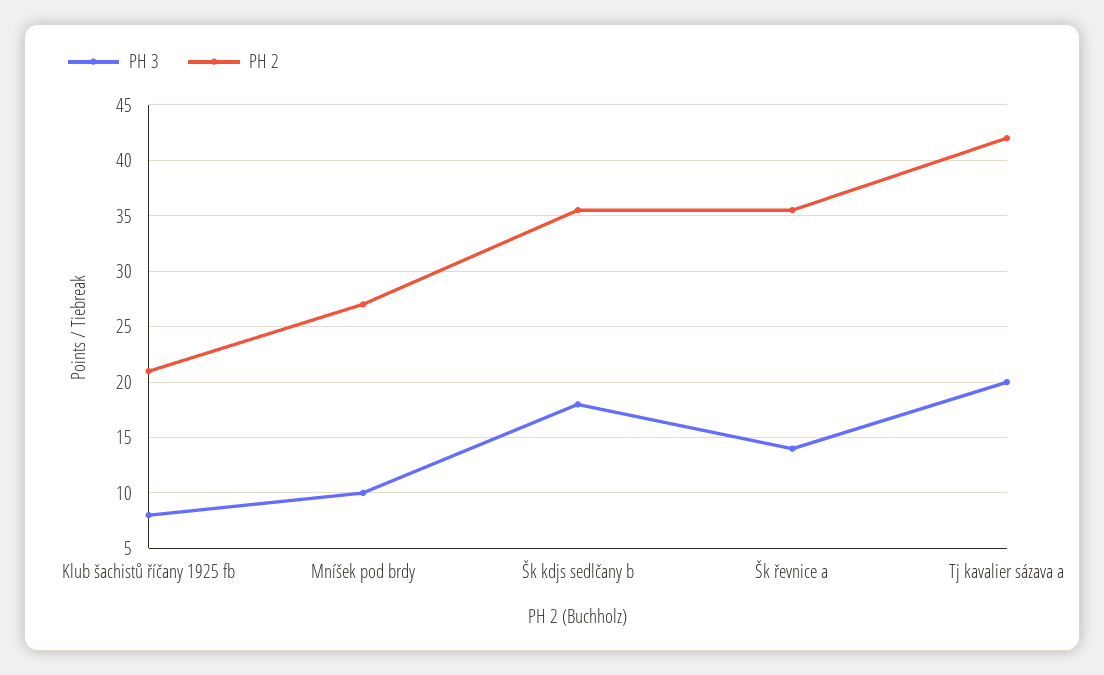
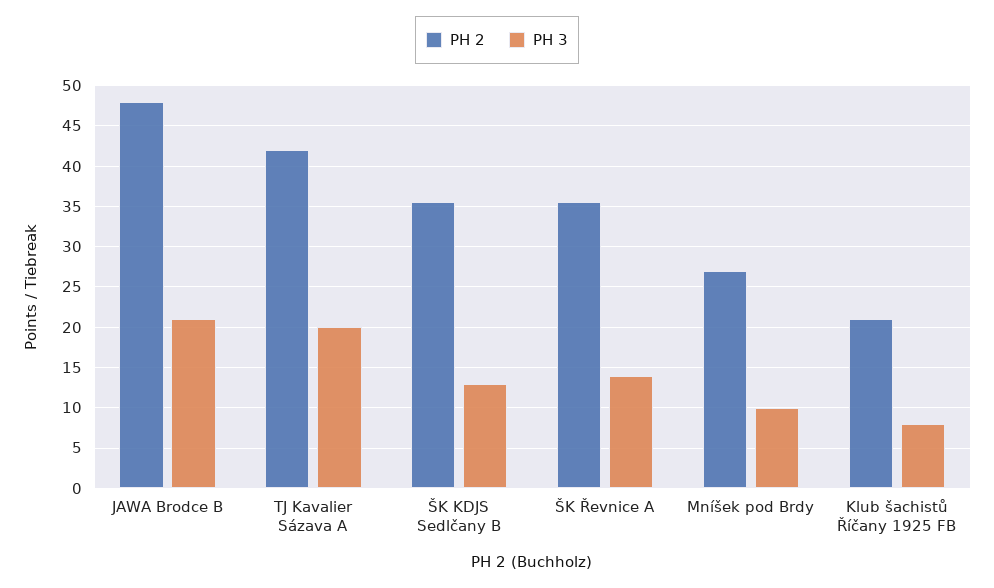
PH 3, Šk kdjs sedlčany b: 18 -> 13
PH 2, JAWA Brodce B: none -> 48
PH 3, JAWA Brodce B: none -> 21

